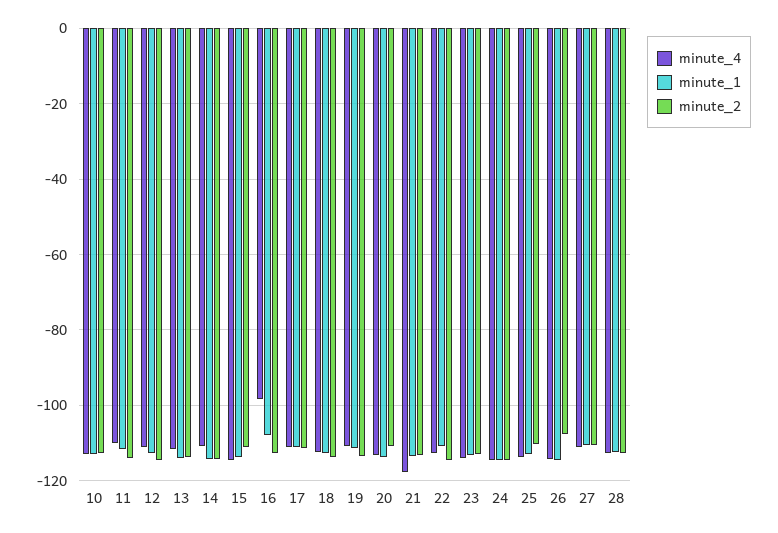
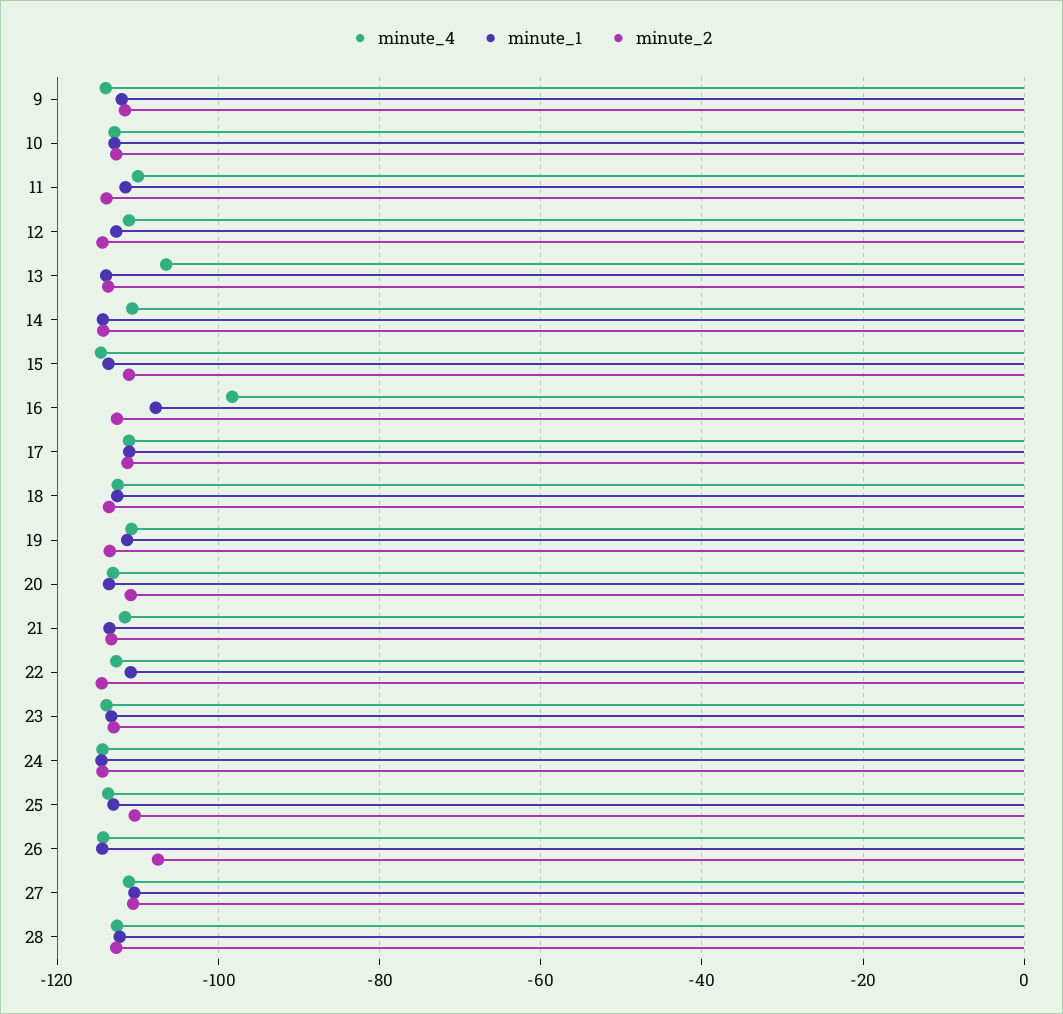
minute_4, 13: -112 -> -106
minute_4, 21: -118 -> -112
minute_4, 9: none -> -114
minute_1, 9: none -> -112
minute_2, 9: none -> -112

